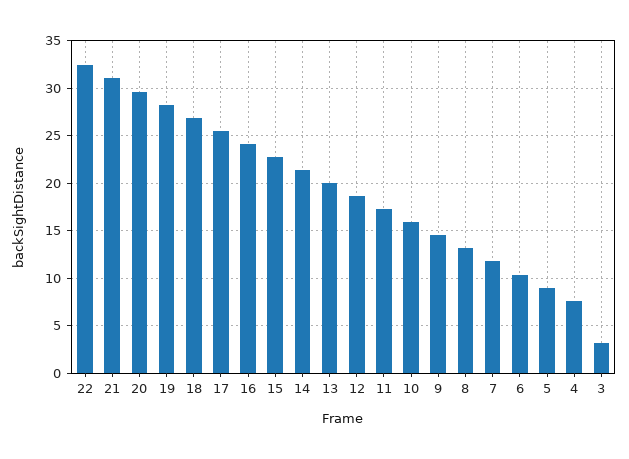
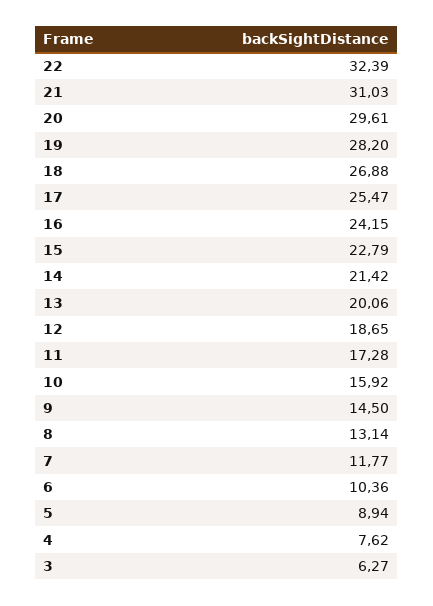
3: 3 -> 6.27

